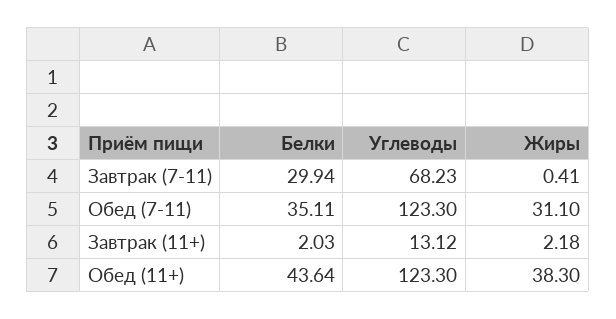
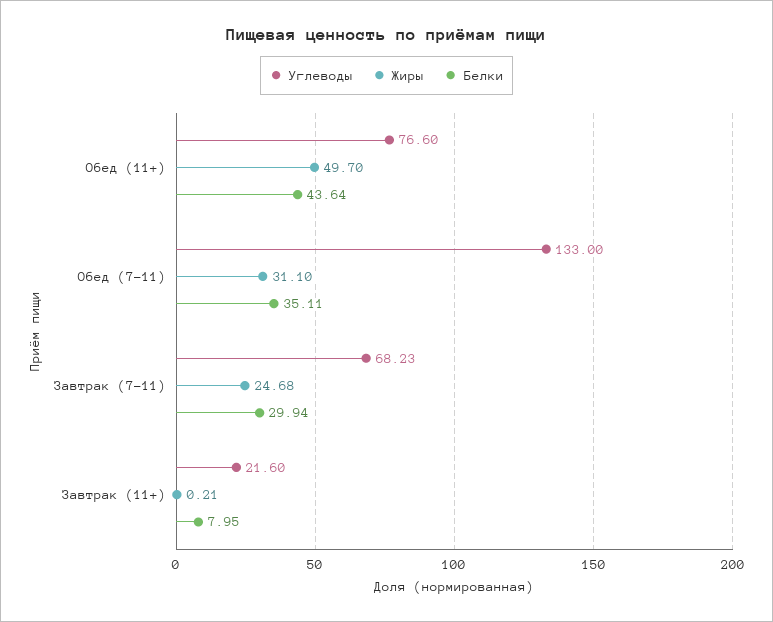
Жиры, Завтрак (7-11): 0.41 -> 24.68
Углеводы, Обед (7-11): 123.3 -> 133
Белки, Завтрак (11+): 2.03 -> 7.95
Углеводы, Завтрак (11+): 13.12 -> 21.6
Жиры, Завтрак (11+): 2.18 -> 0.21
Углеводы, Обед (11+): 123.3 -> 76.6
Жиры, Обед (11+): 38.3 -> 49.7

